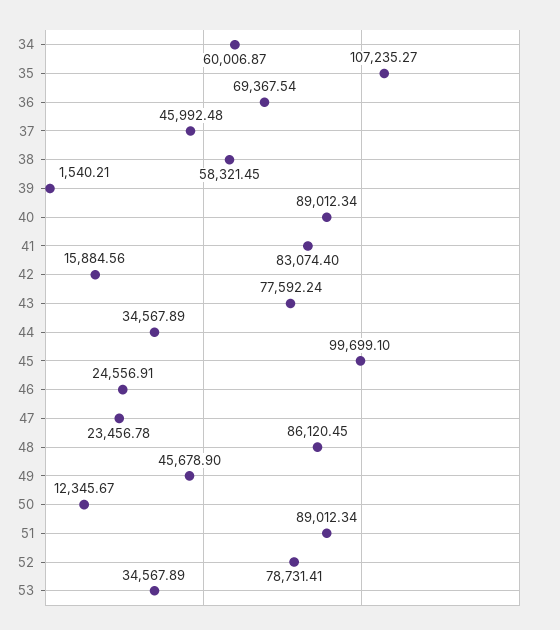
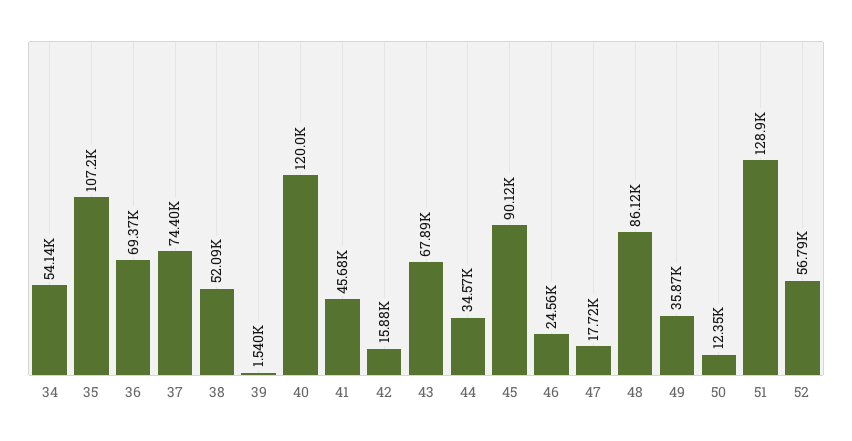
34: 60006.87 -> 54140
37: 45992.48 -> 74400
38: 58321.45 -> 52090
40: 89012.34 -> 120000
41: 83074.4 -> 45680
43: 77592.24 -> 67890
45: 99699.1 -> 90120
47: 23456.78 -> 17720
49: 45678.9 -> 35870
51: 89012.34 -> 128900
52: 78731.41 -> 56790
53: 34567.89 -> none

